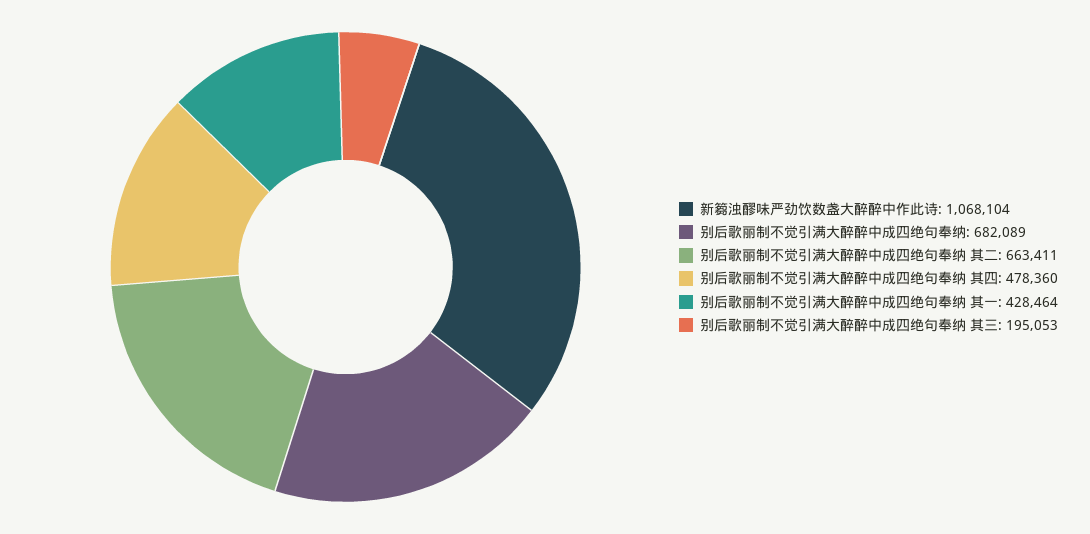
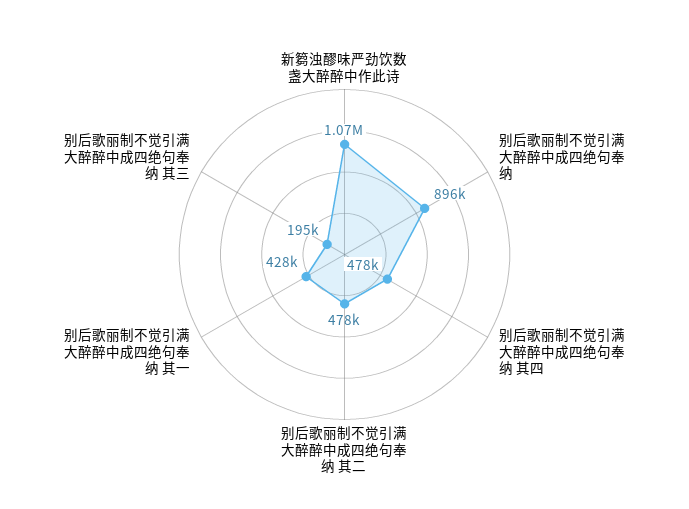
别后歌丽制不觉引满大醉醉中成四绝句奉纳: 682089 -> 896000
别后歌丽制不觉引满大醉醉中成四绝句奉纳 其二: 663411 -> 478000

